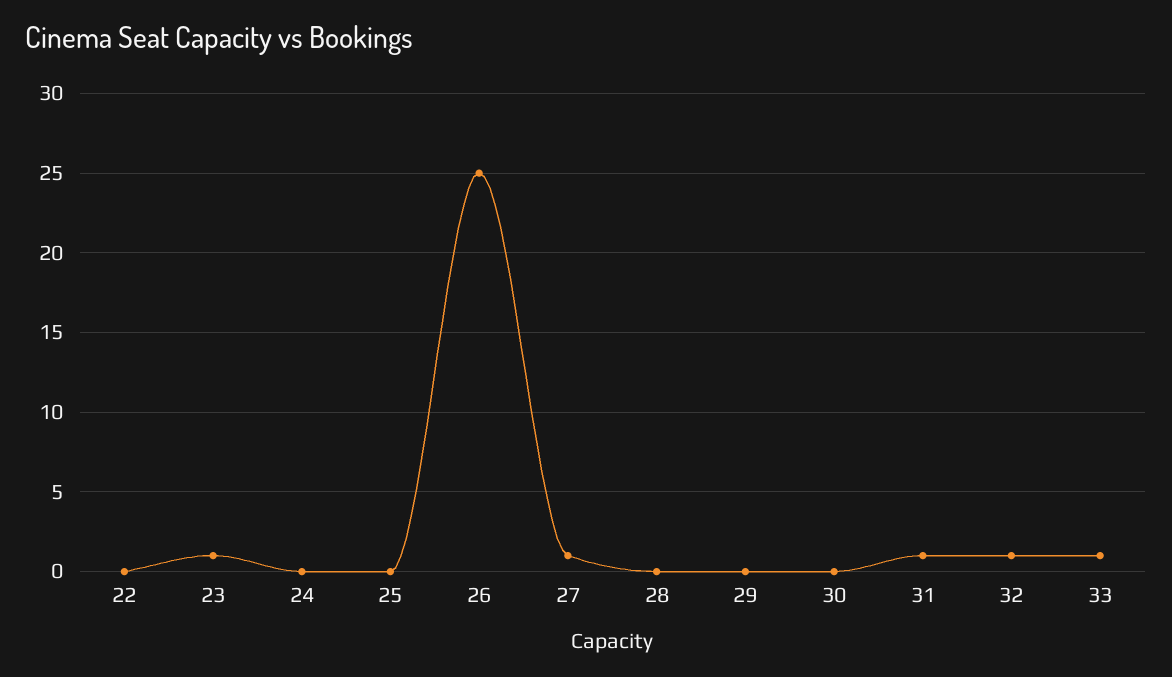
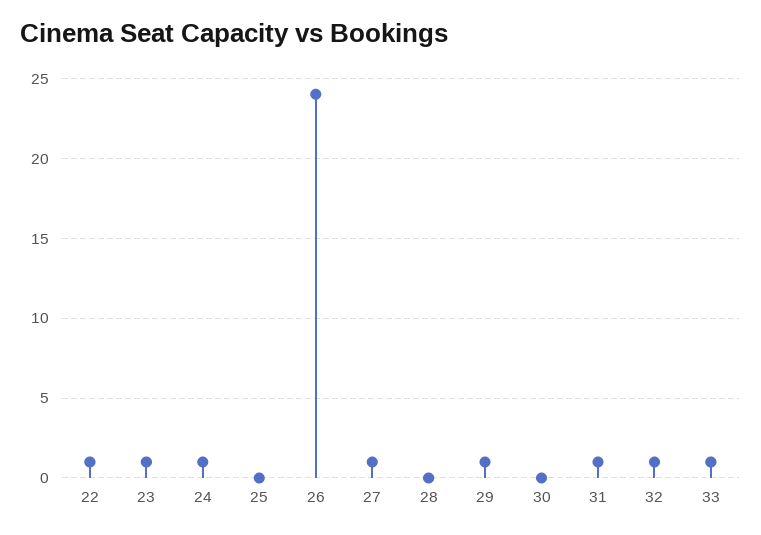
22: 0 -> 1
24: 0 -> 1
26: 25 -> 24
29: 0 -> 1

